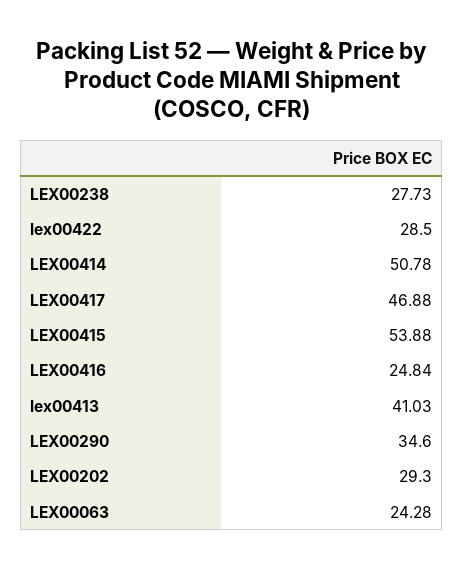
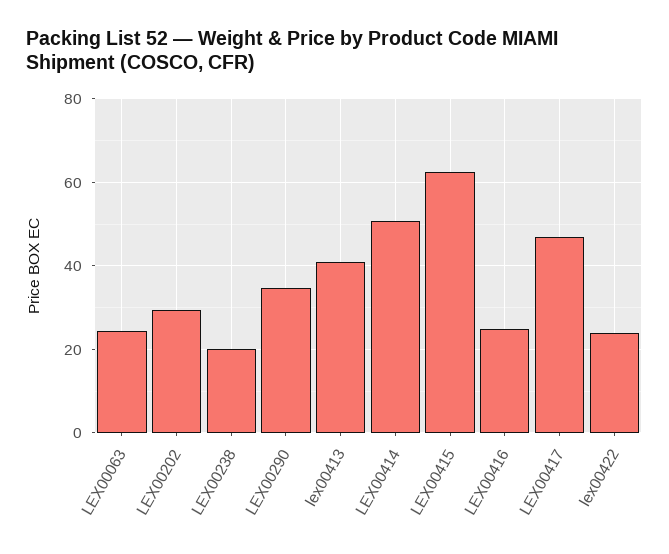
LEX00238: 27.73 -> 20
lex00422: 28.5 -> 24
LEX00415: 53.88 -> 62

